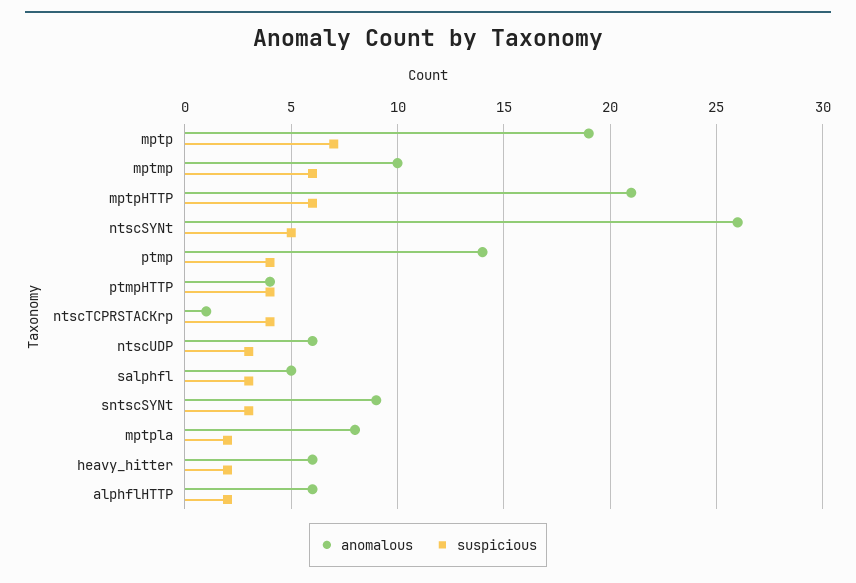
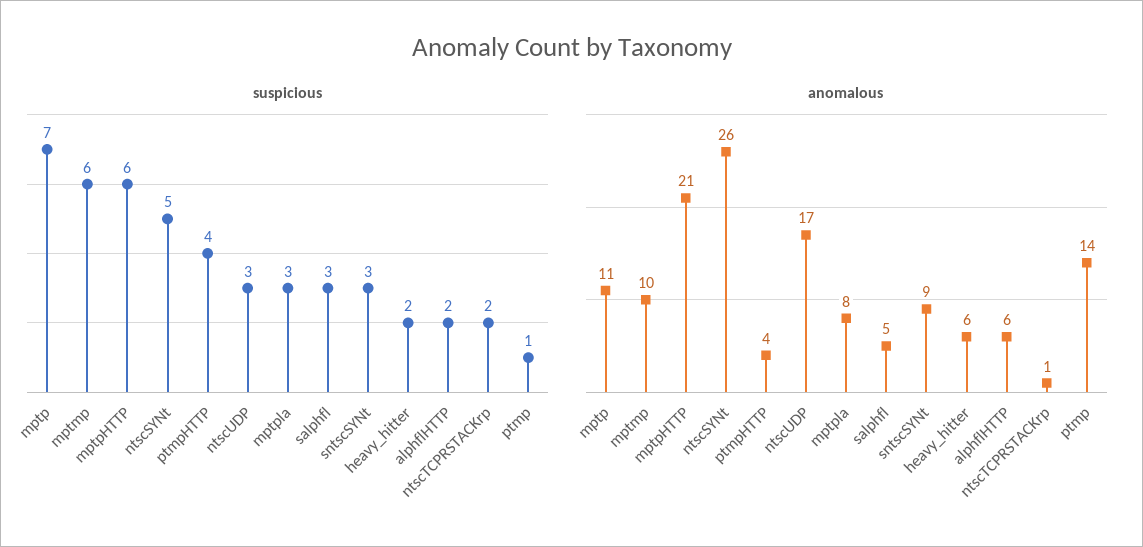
anomalous, mptp: 19 -> 11
suspicious, ptmp: 4 -> 1
suspicious, ntscTCPRSTACKrp: 4 -> 2
anomalous, ntscUDP: 6 -> 17
suspicious, mptpla: 2 -> 3

